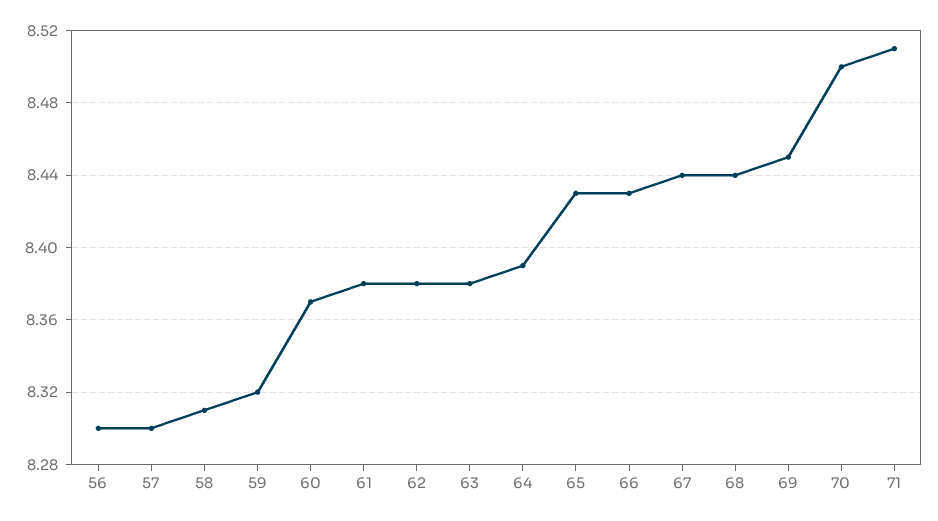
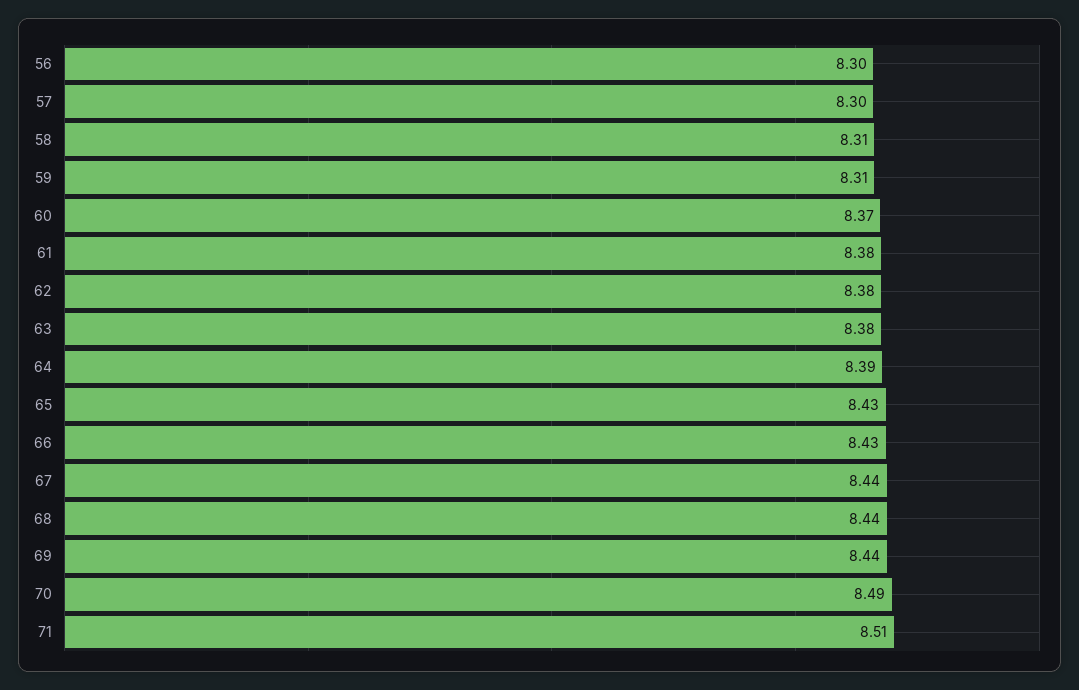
59: 8.32 -> 8.31
69: 8.45 -> 8.44
70: 8.5 -> 8.49

